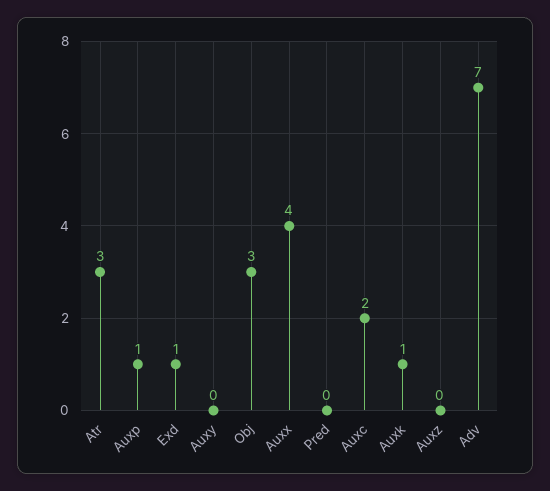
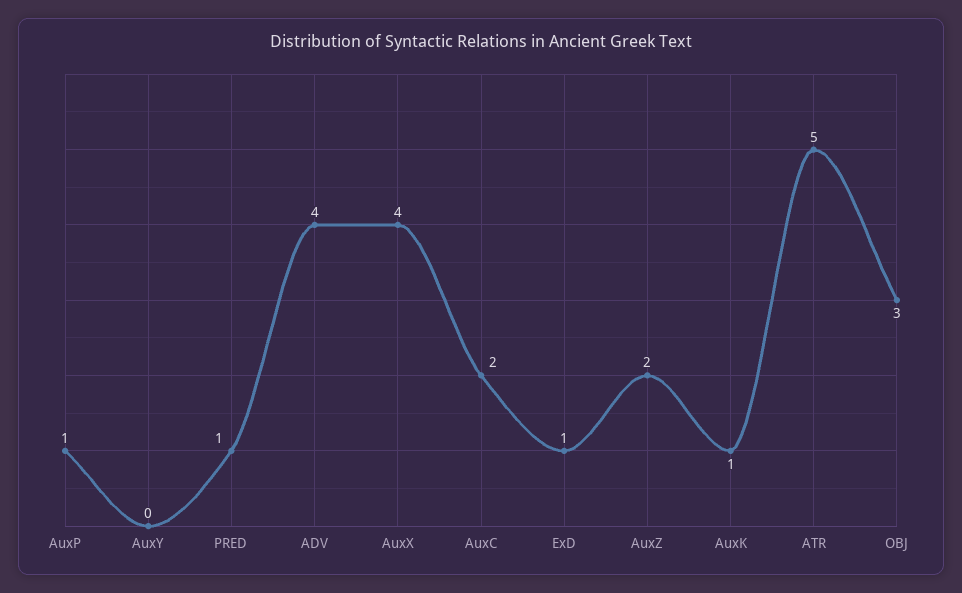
Atr: 3 -> 5
Pred: 0 -> 1
Auxz: 0 -> 2
Adv: 7 -> 4

